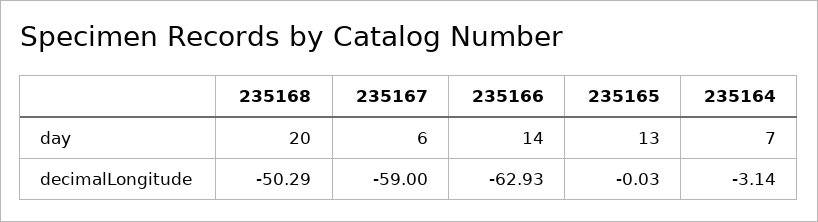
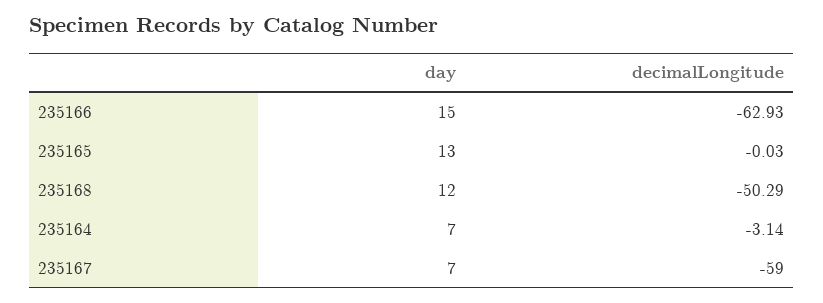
235168, day: 20 -> 12
235167, day: 6 -> 7
235166, day: 14 -> 15

